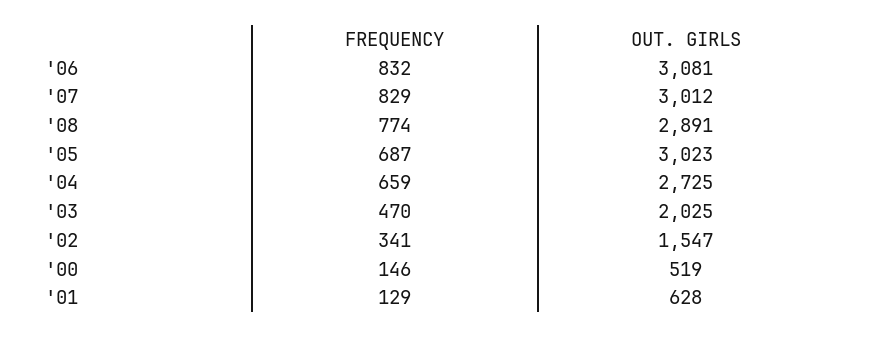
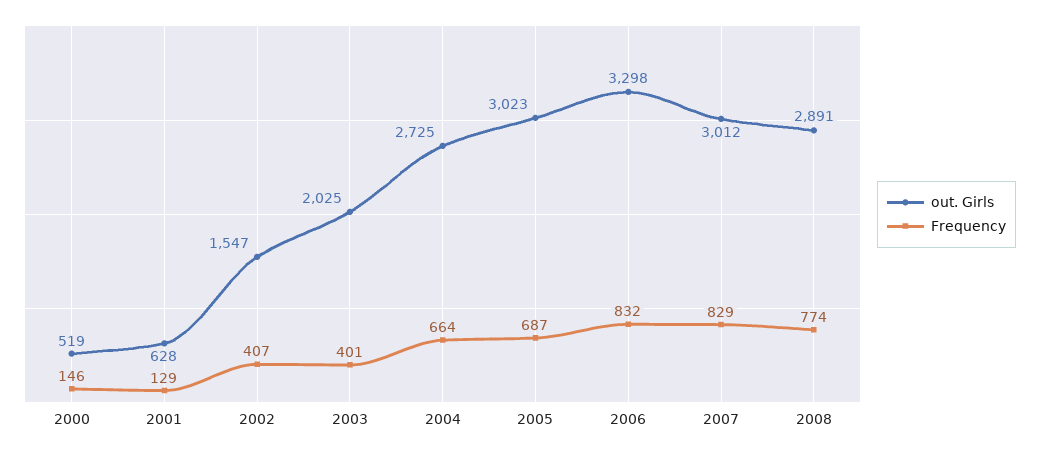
OUT. GIRLS, '06: 3081 -> 3298
FREQUENCY, '04: 659 -> 664
FREQUENCY, '03: 470 -> 401
FREQUENCY, '02: 341 -> 407

